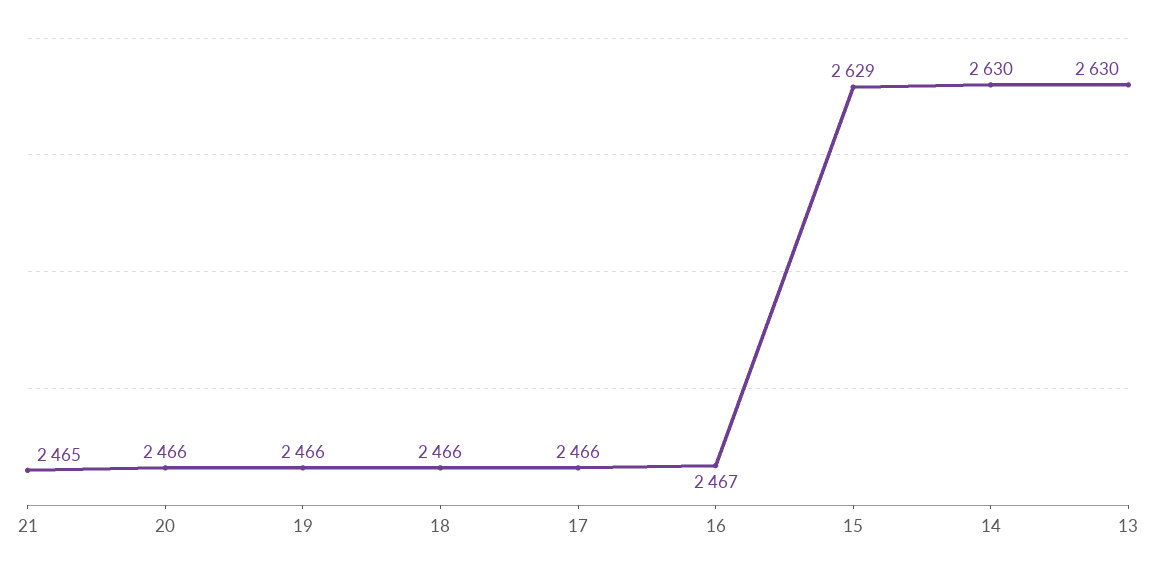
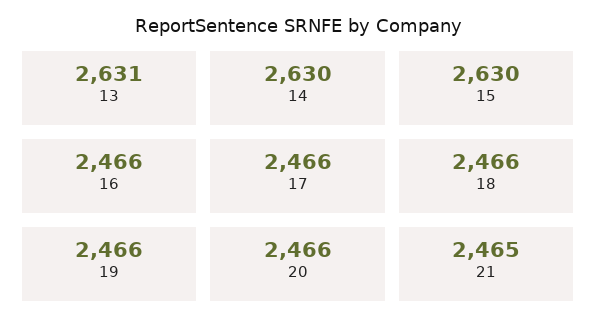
16: 2467 -> 2466
15: 2629 -> 2630
13: 2630 -> 2631

